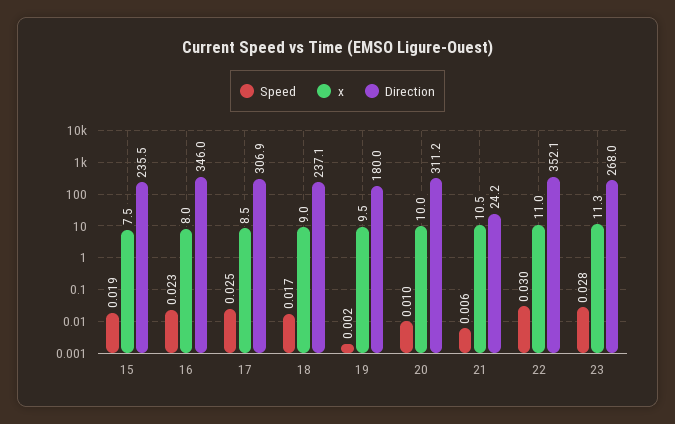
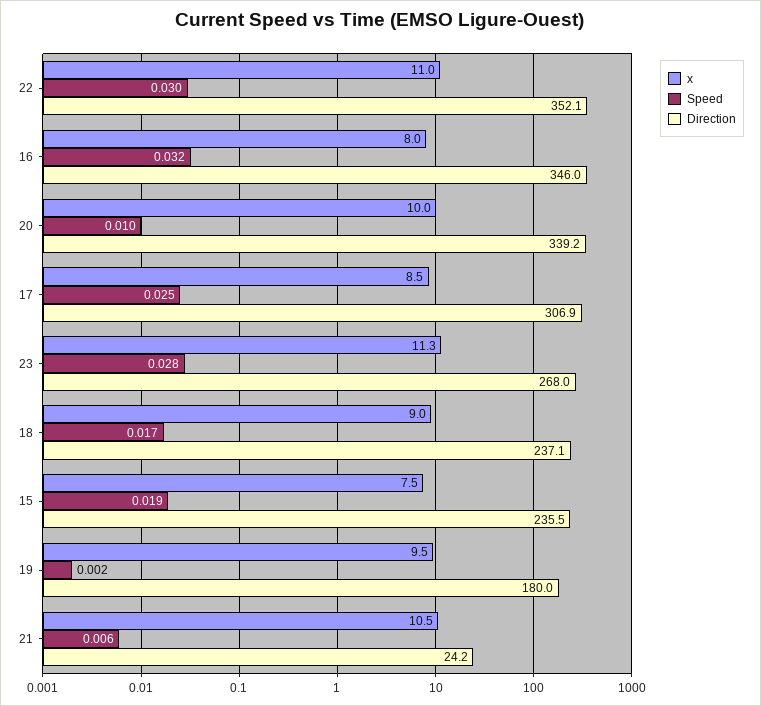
Speed, 16: 0.023 -> 0.032
Direction, 20: 311.2 -> 339.2

